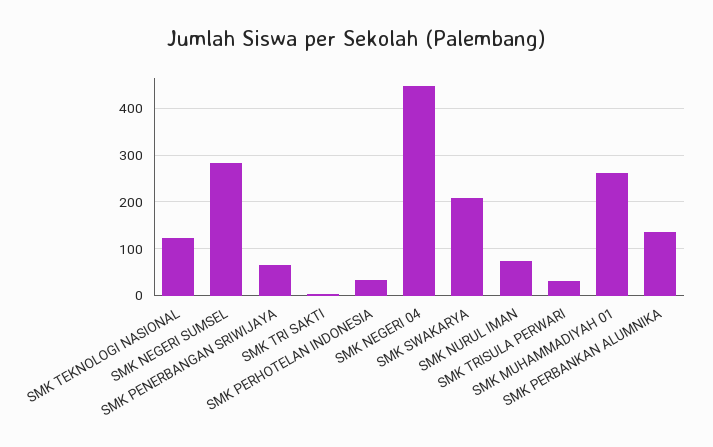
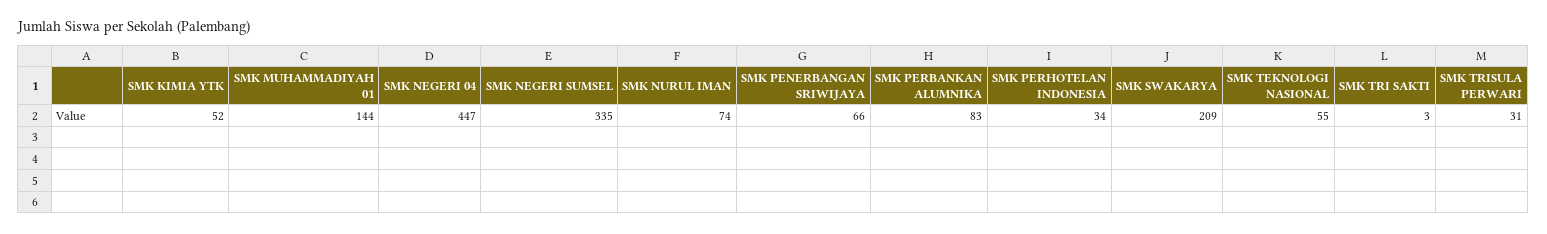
SMK TEKNOLOGI NASIONAL: 120 -> 55
SMK NEGERI SUMSEL: 280 -> 335
SMK MUHAMMADIYAH 01: 260 -> 144
SMK PERBANKAN ALUMNIKA: 140 -> 83
SMK KIMIA YTK: none -> 52

